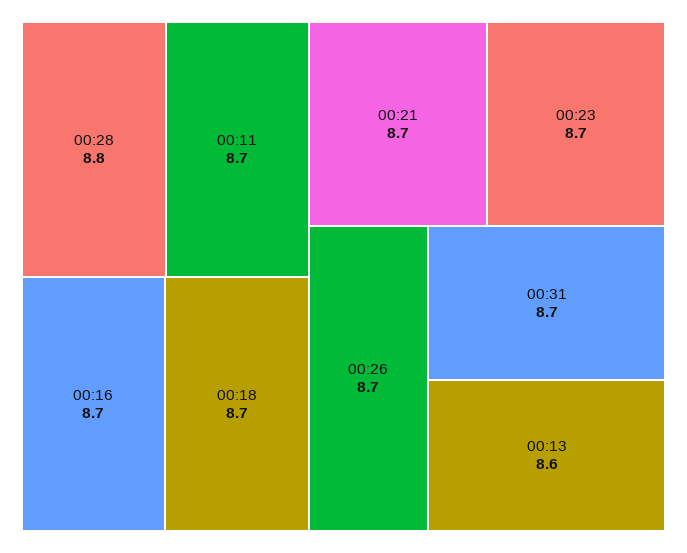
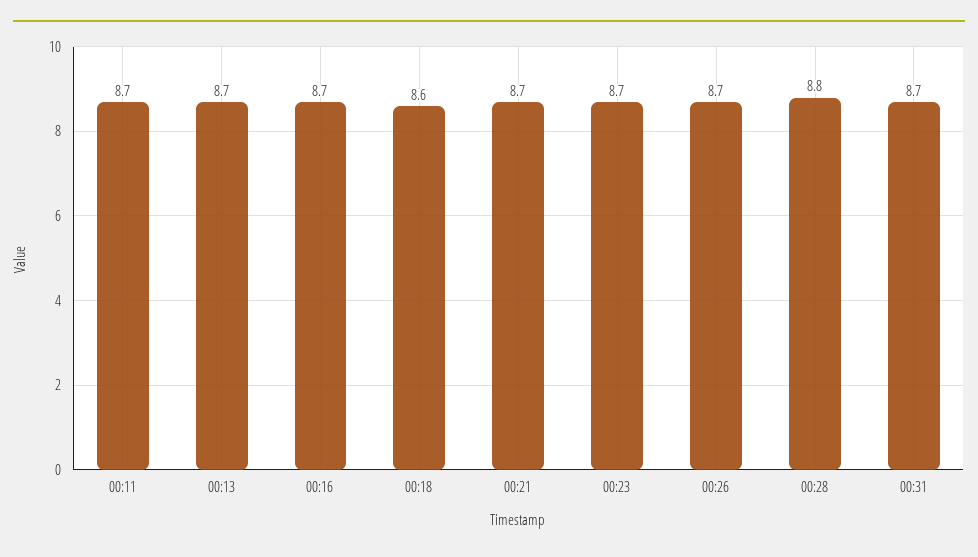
00:18: 8.7 -> 8.6
00:13: 8.6 -> 8.7

